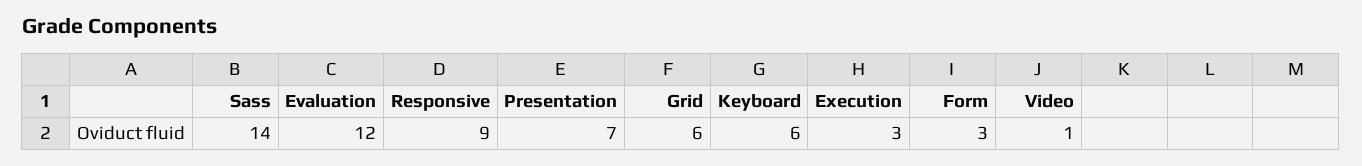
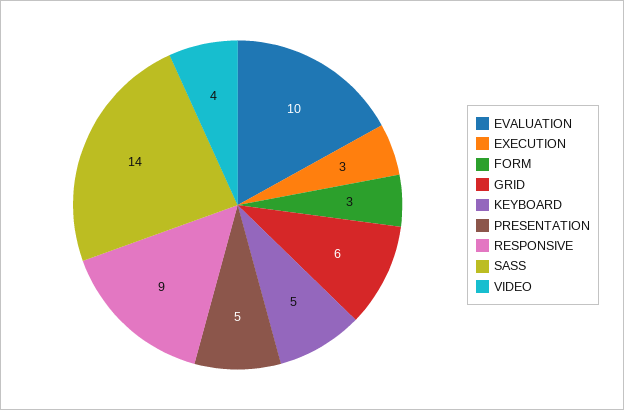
Evaluation: 12 -> 10
Presentation: 7 -> 5
Keyboard: 6 -> 5
Video: 1 -> 4

